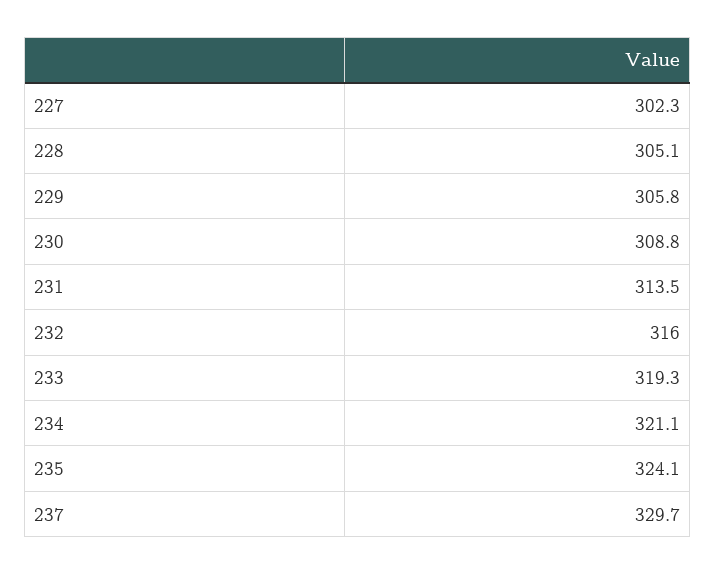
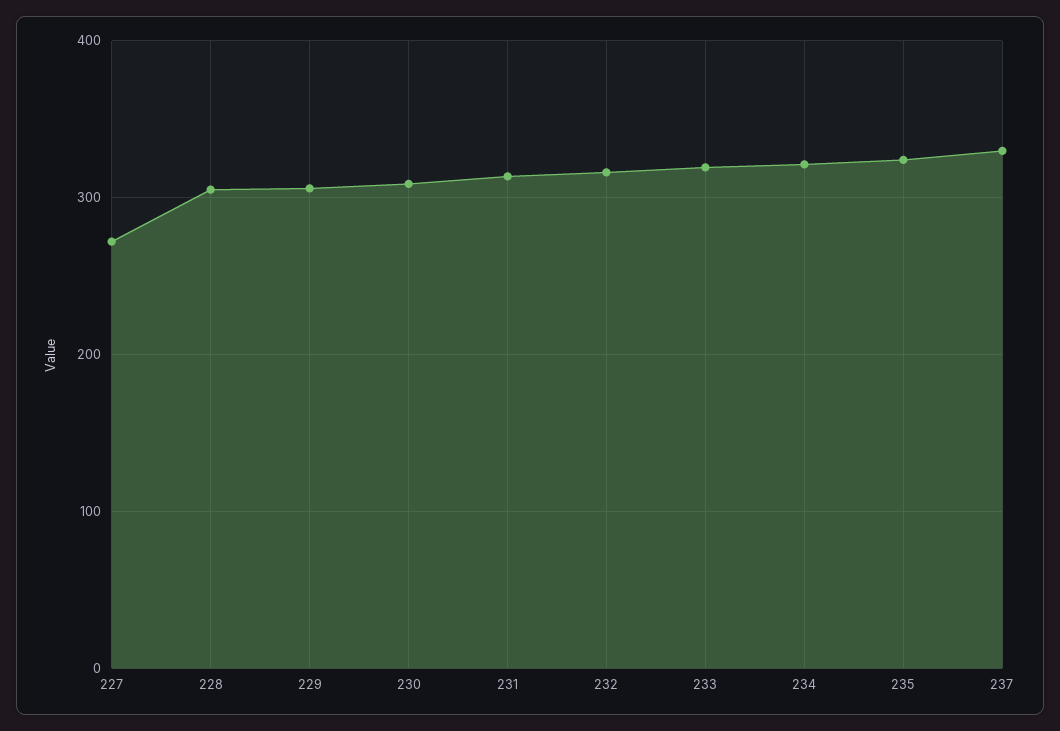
227: 302.3 -> 270

